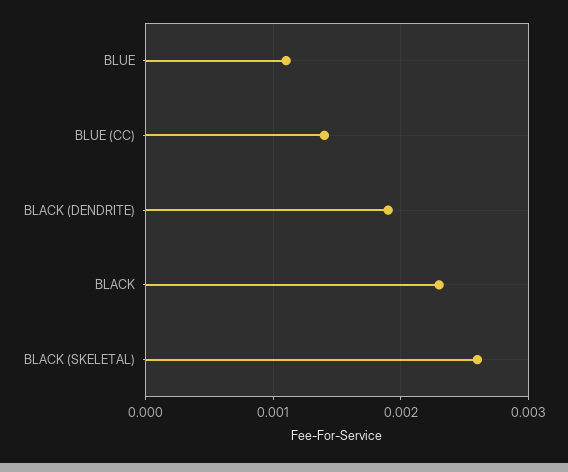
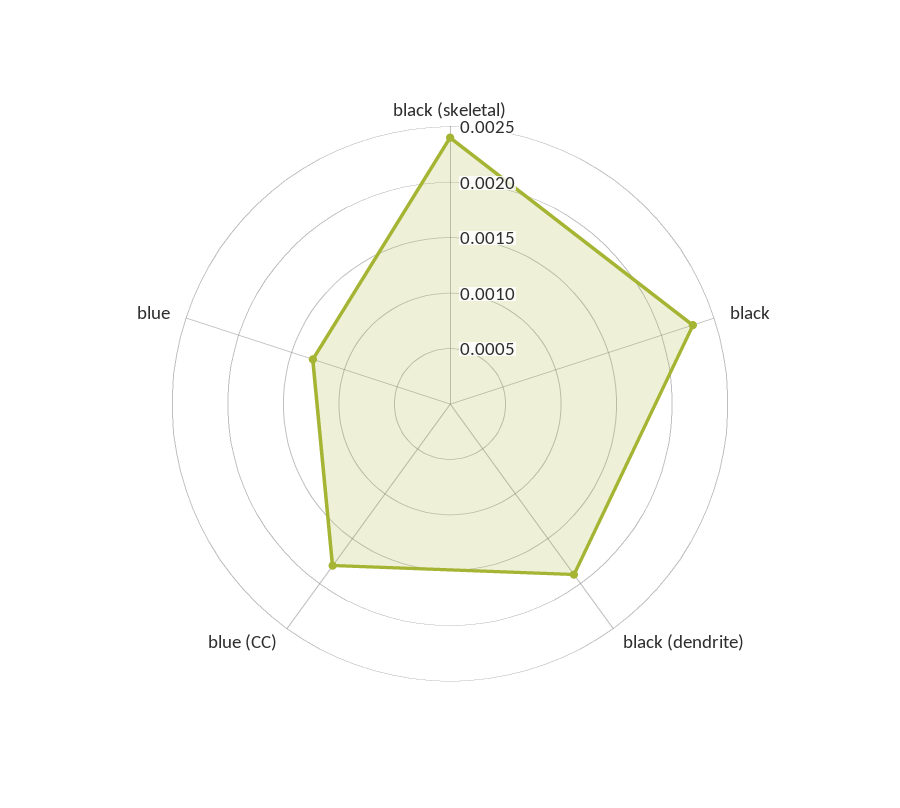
BLUE: 0.0011 -> 0.0013
BLUE (CC): 0.0014 -> 0.0018
BLACK (SKELETAL): 0.0026 -> 0.0024

